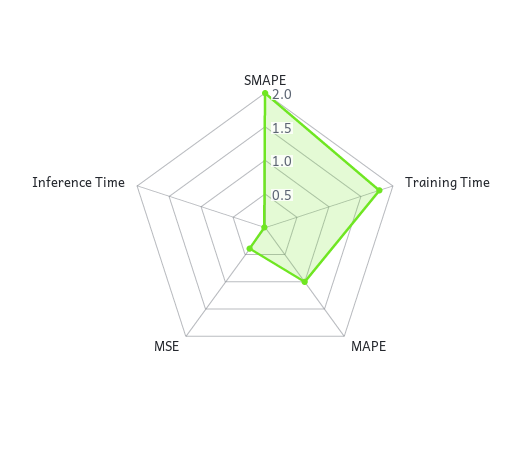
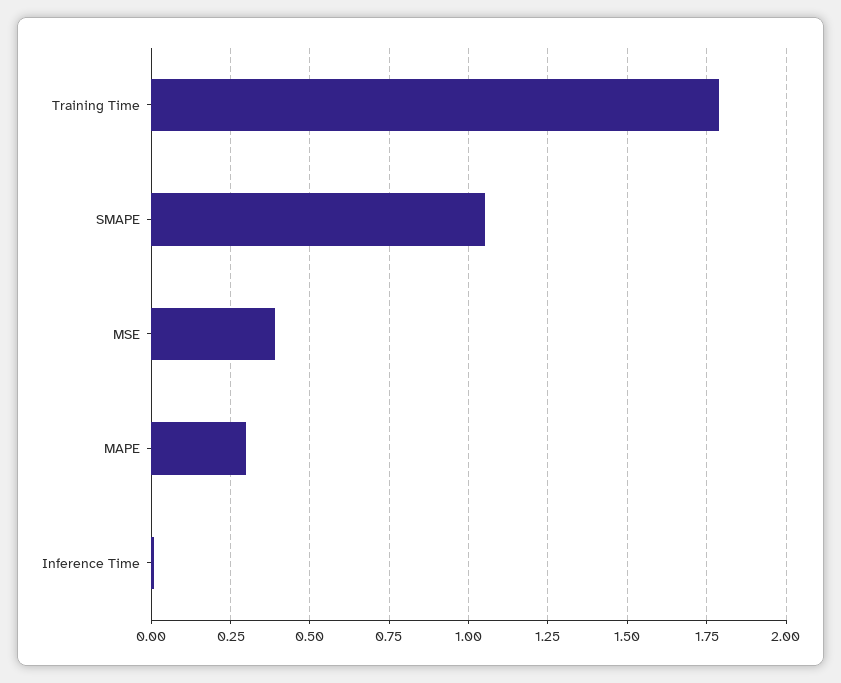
SMAPE: 2 -> 1.05
MAPE: 1 -> 0.3

